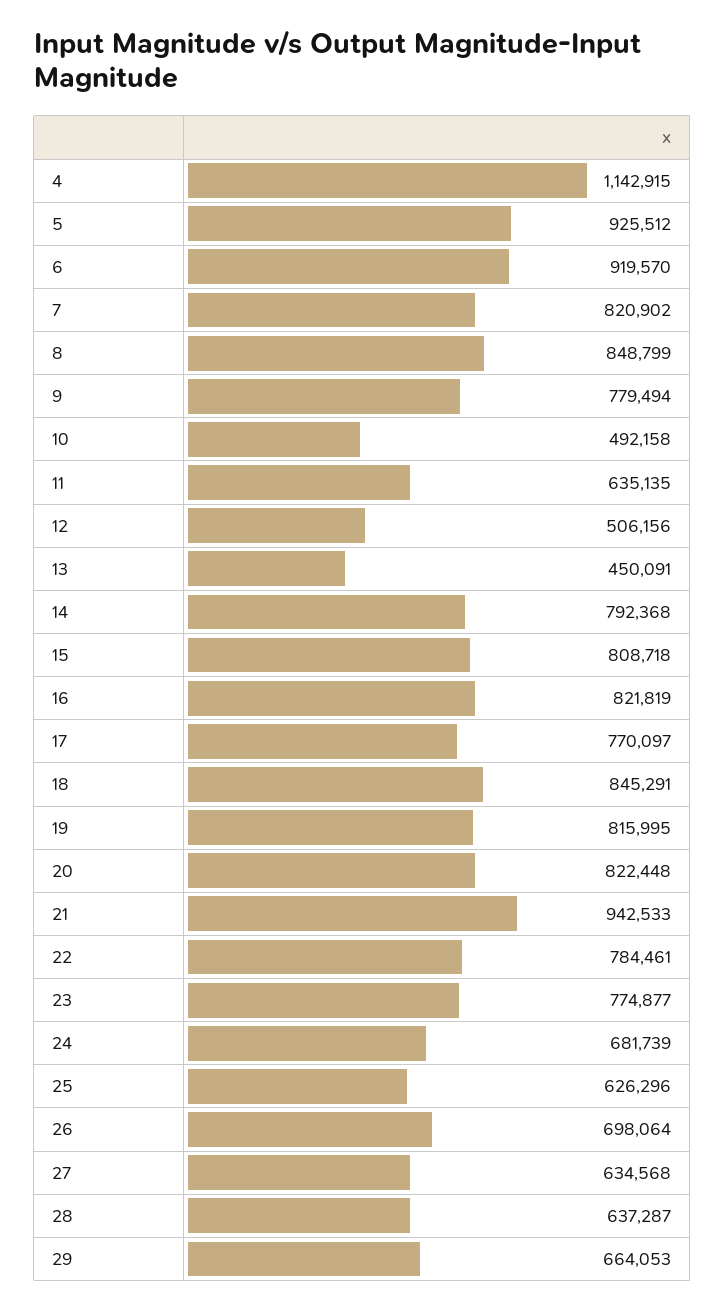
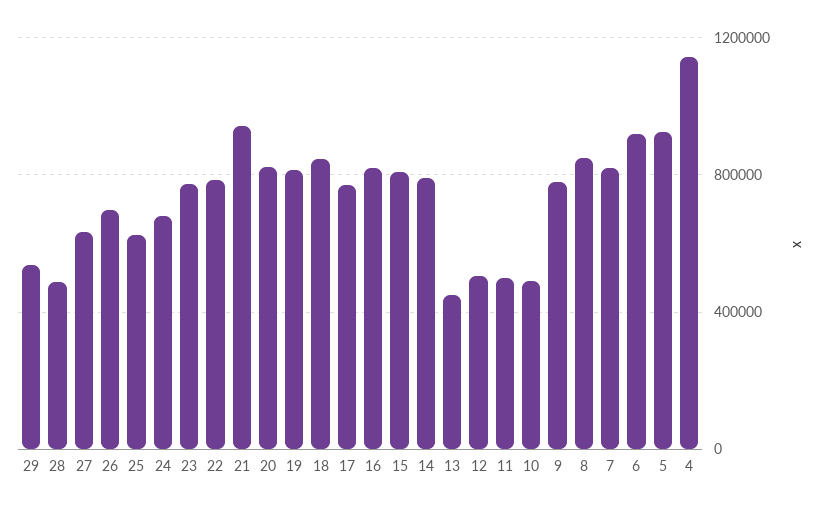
11: 635135 -> 500000
28: 637287 -> 500000
29: 664053 -> 550000

